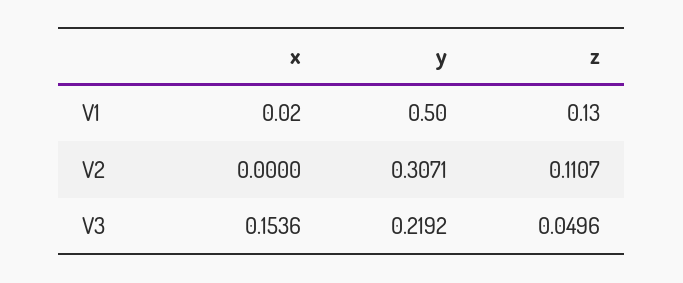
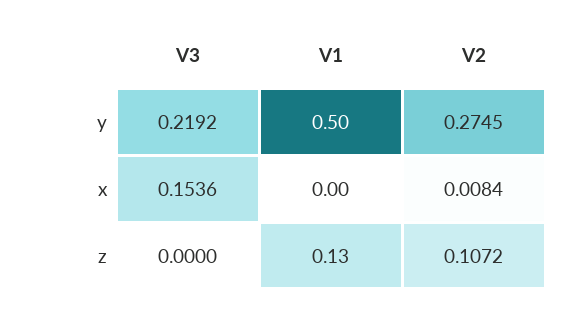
x, V1: 0.02 -> 0
x, V2: 0 -> 0.0084
y, V2: 0.3071 -> 0.2745
z, V2: 0.1107 -> 0.1072
z, V3: 0.0496 -> 0

